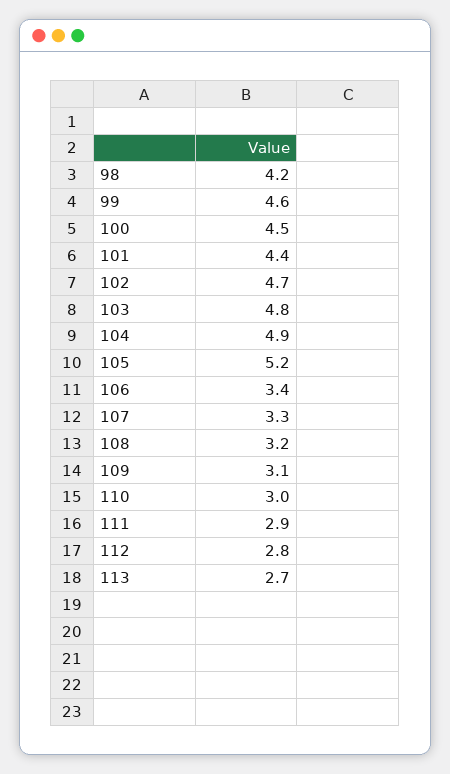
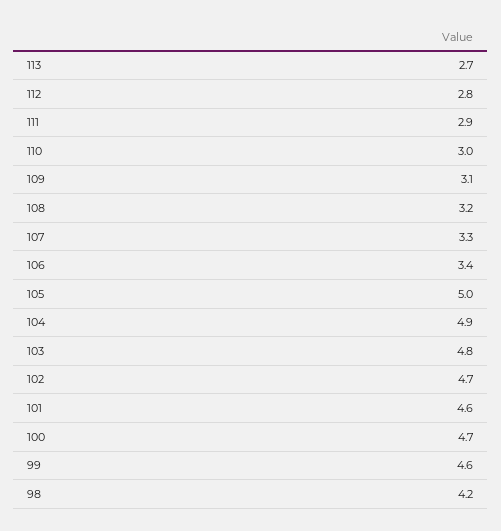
100: 4.5 -> 4.7
101: 4.4 -> 4.6
105: 5.2 -> 5

